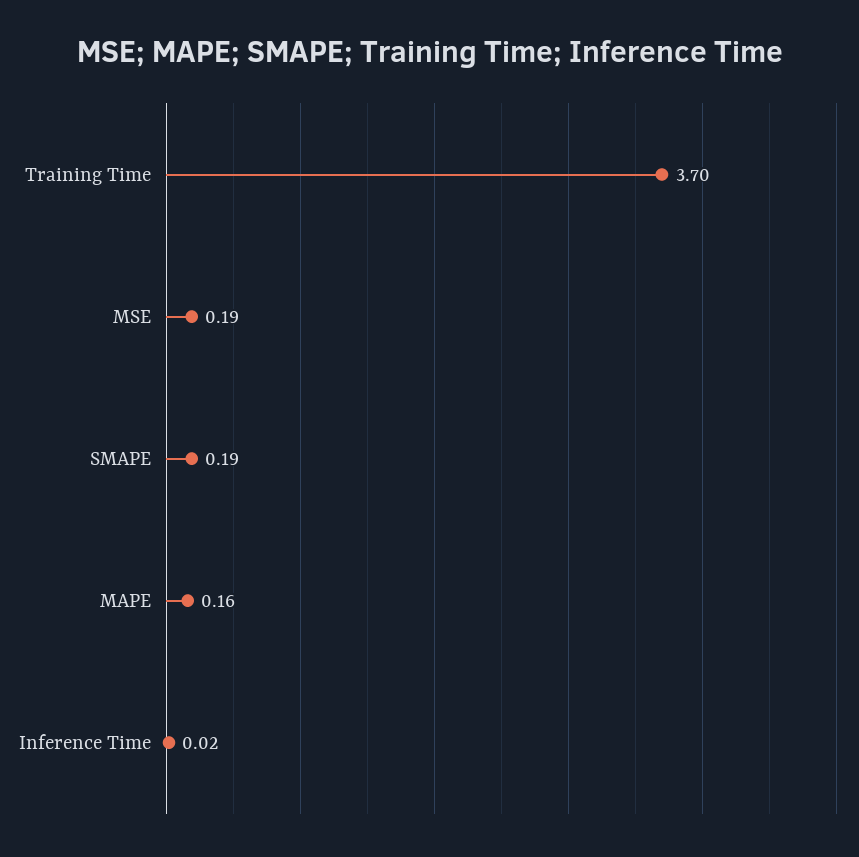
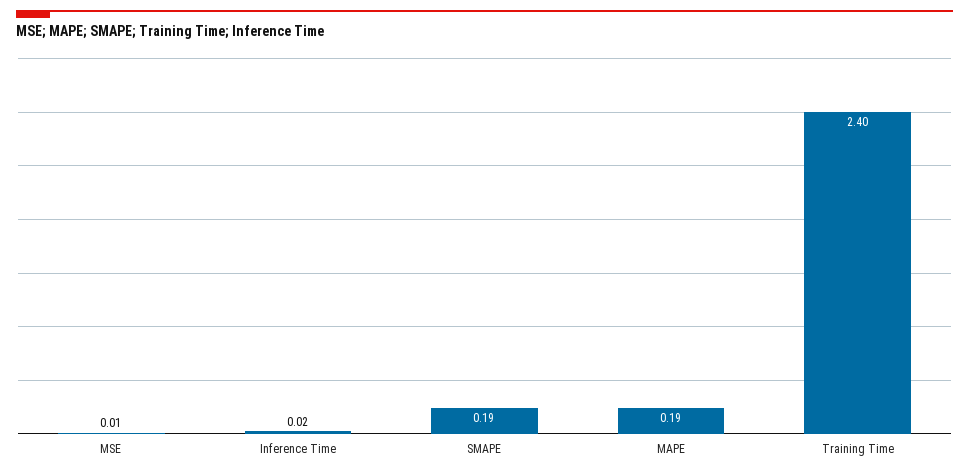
Training Time: 3.7 -> 2.4
MSE: 0.19 -> 0.01
MAPE: 0.16 -> 0.19

